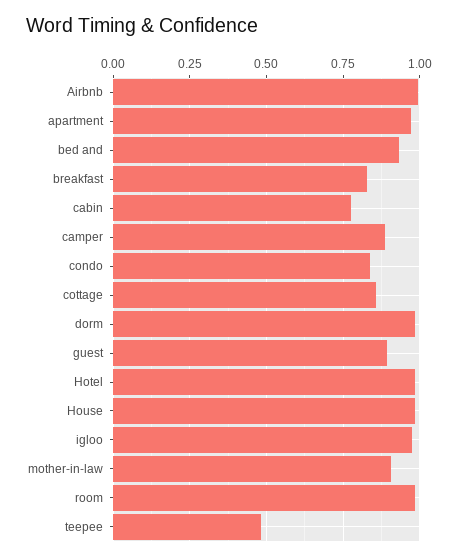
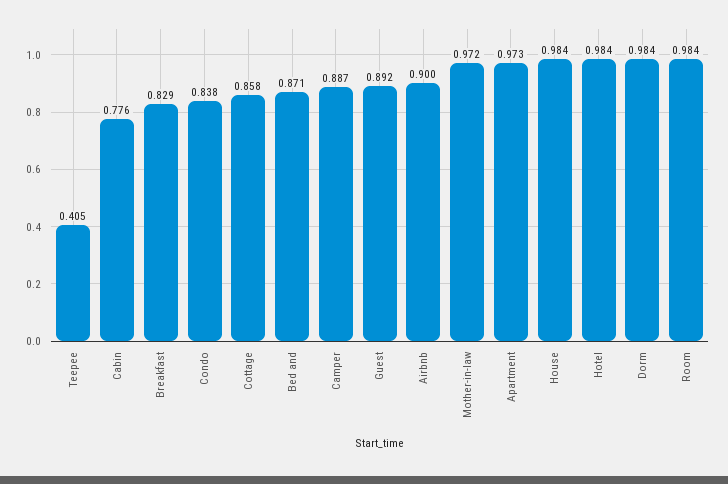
Airbnb: 1 -> 0.9
bed and: 0.925 -> 0.871
igloo: 0.975 -> none
mother-in-law: 0.9 -> 0.972
teepee: 0.475 -> 0.405

